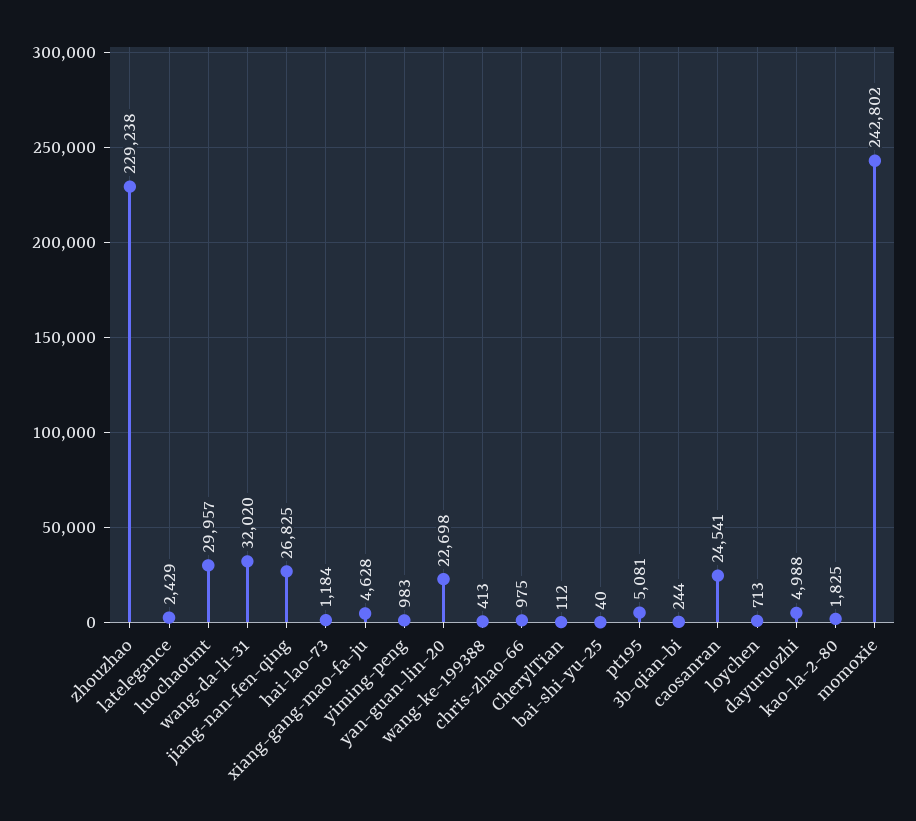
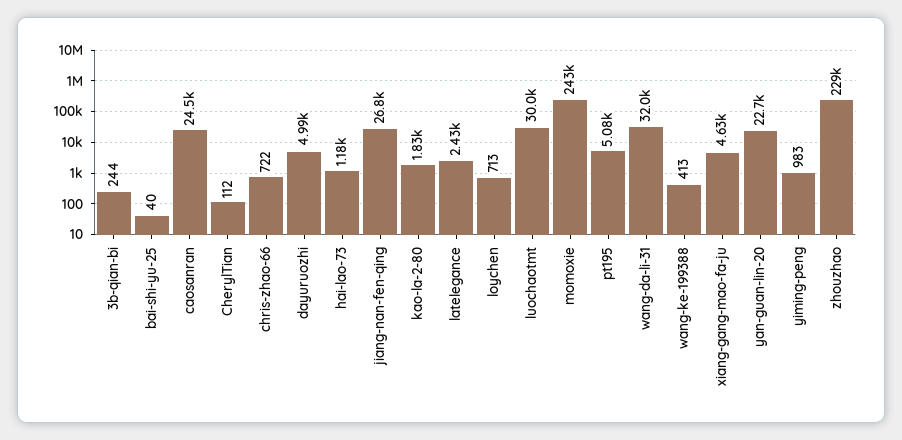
chris-zhao-66: 975 -> 722

